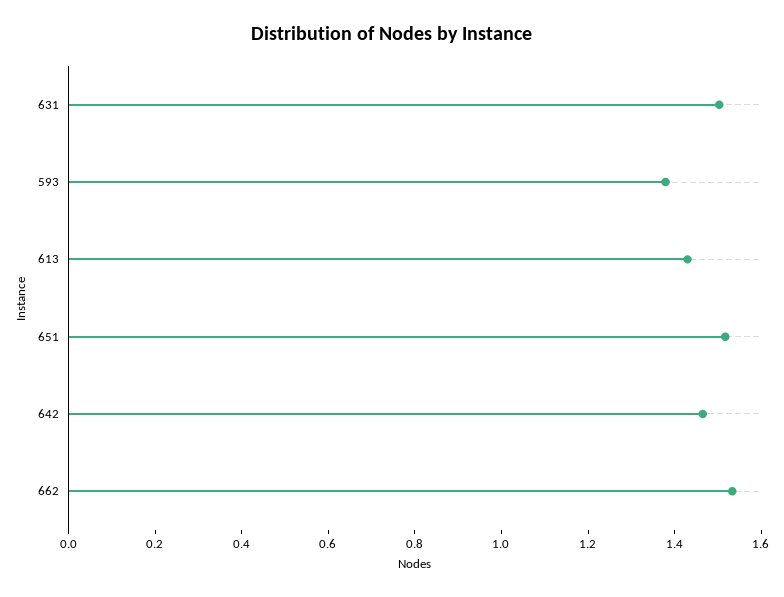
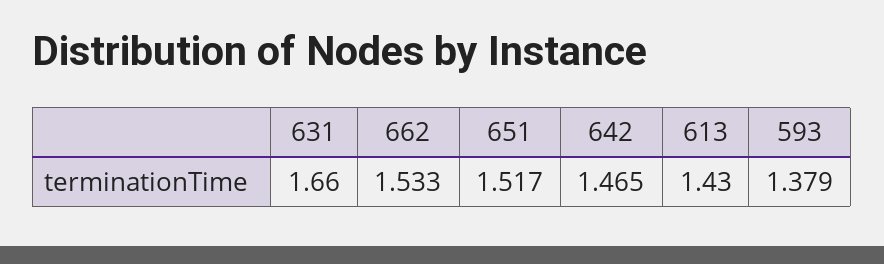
631: 1.5 -> 1.66

